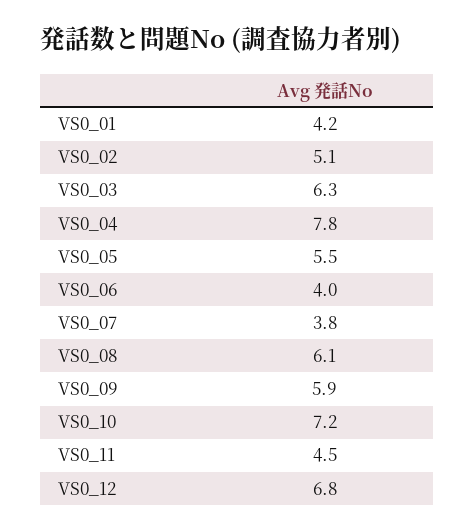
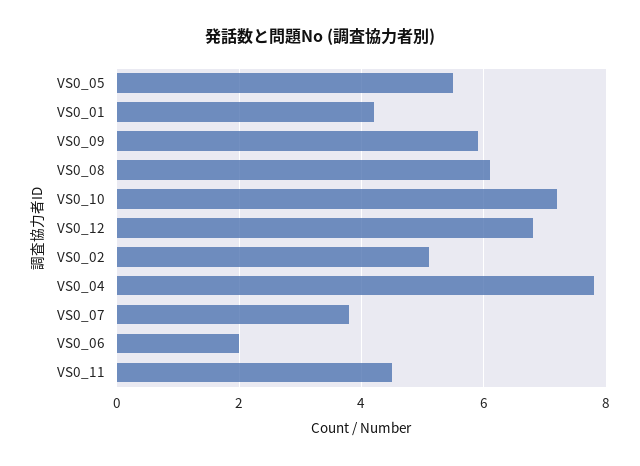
VS0_03: 6.3 -> none
VS0_06: 4 -> 2

